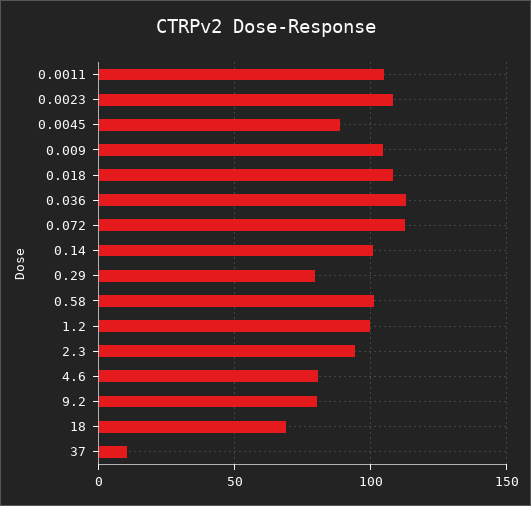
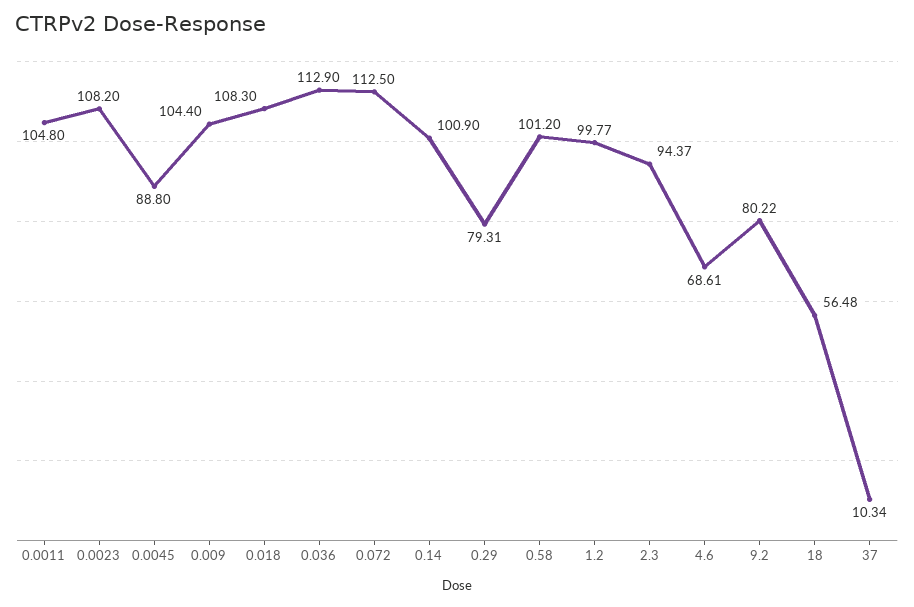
4.6: 80 -> 68.61
18: 70 -> 56.48

